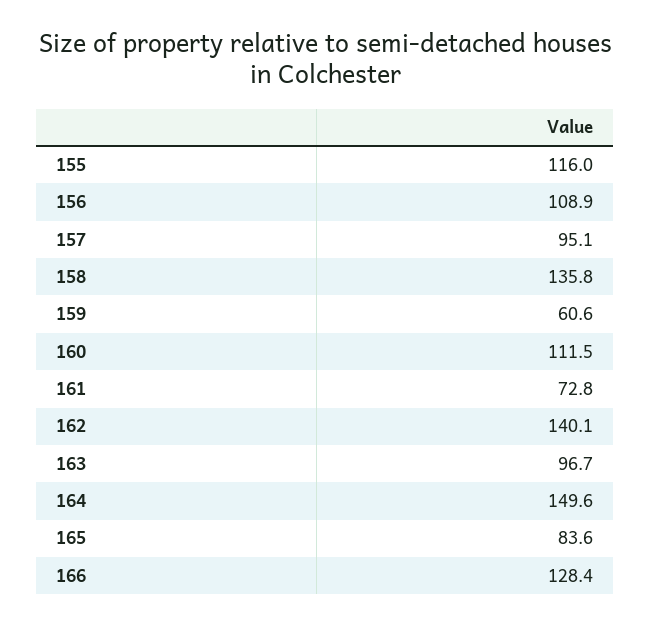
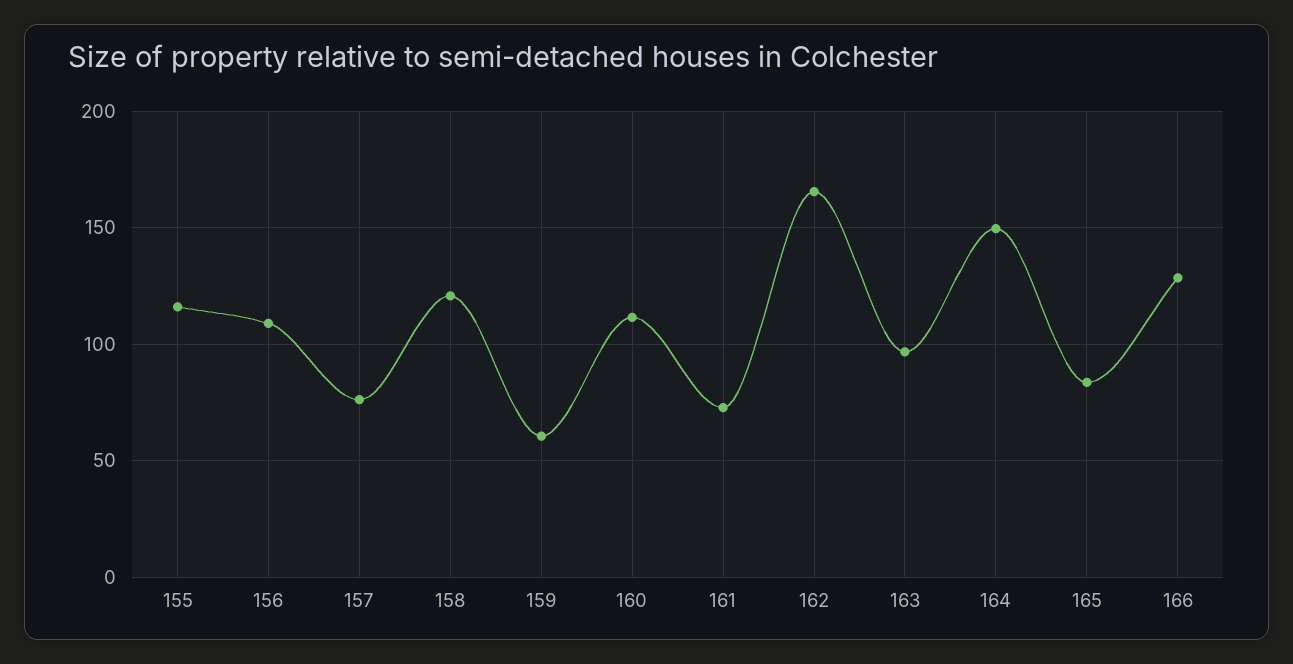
157: 95.1 -> 75
158: 135.8 -> 120
162: 140.1 -> 165

